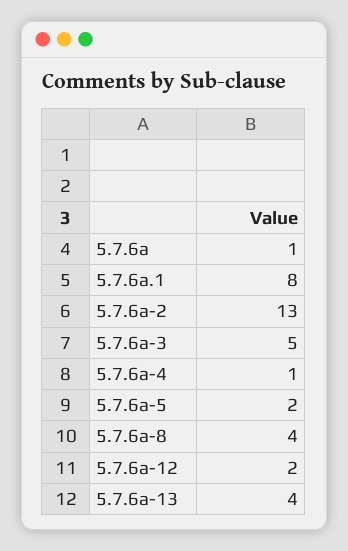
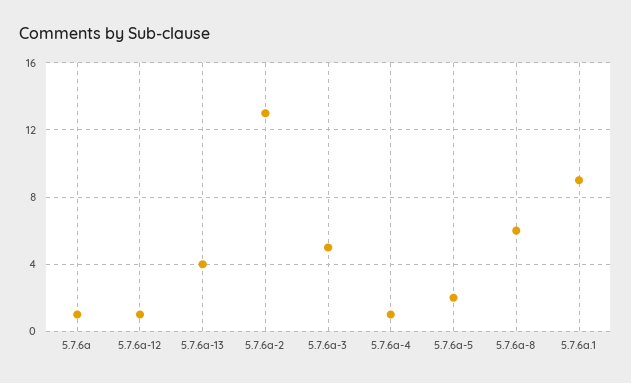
5.7.6a.1: 8 -> 9
5.7.6a-8: 4 -> 6
5.7.6a-12: 2 -> 1

